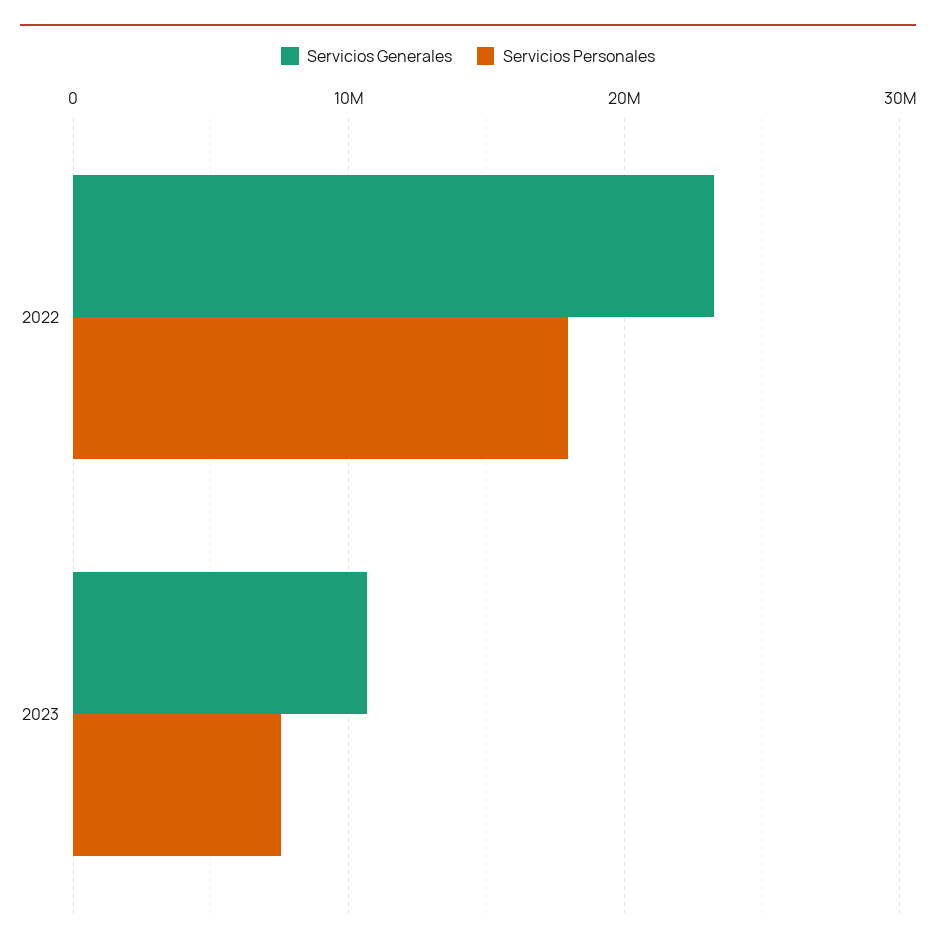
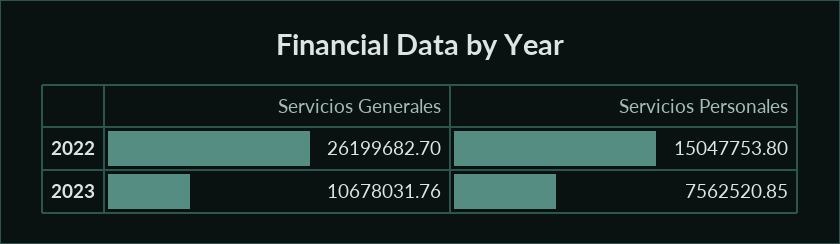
Servicios Generales, 2022: 23000000 -> 26199682.7
Servicios Personales, 2022: 18000000 -> 15047753.8

